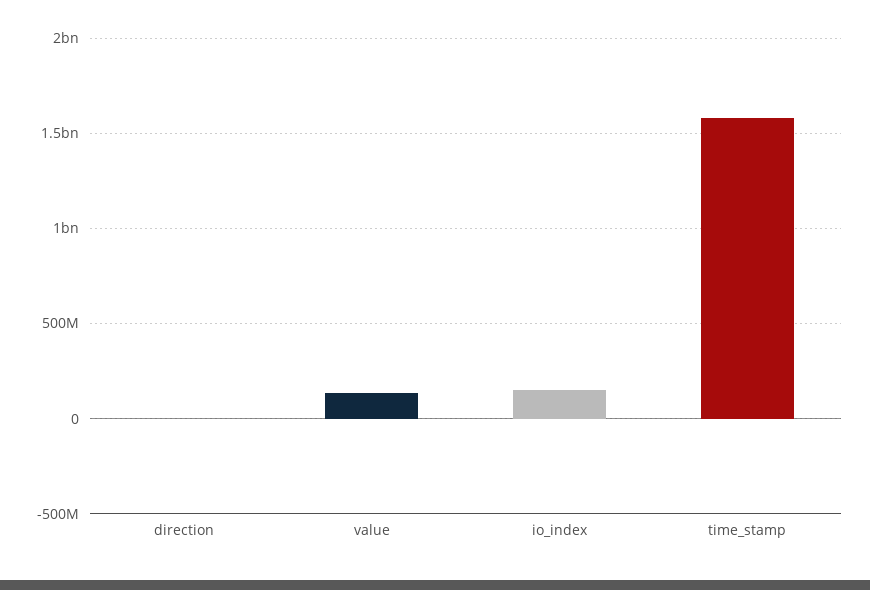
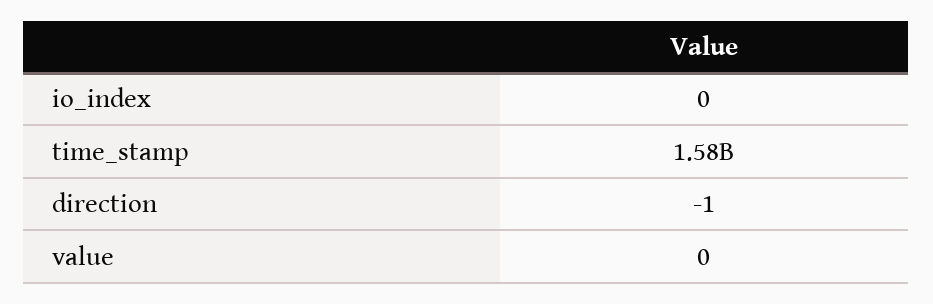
value: 150000000 -> 0
io_index: 150000000 -> 0

